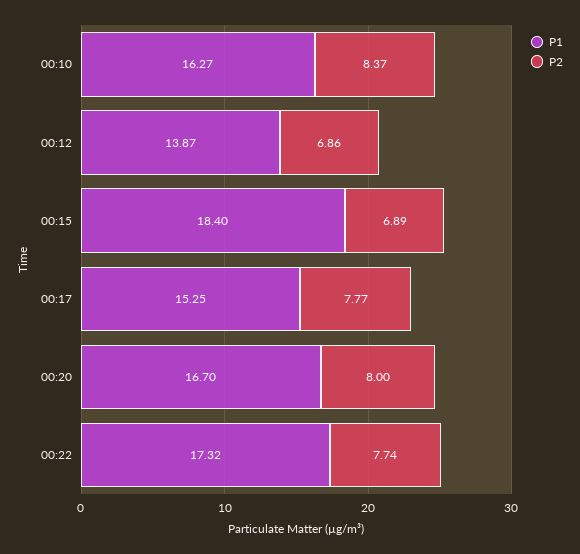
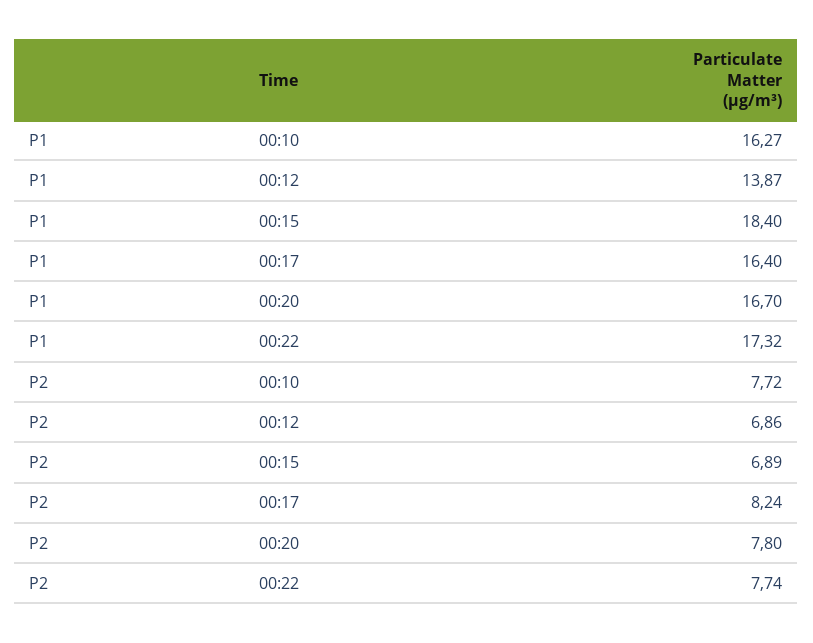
P2, 00:10: 8.37 -> 7.72
P1, 00:17: 15.25 -> 16.4
P2, 00:17: 7.77 -> 8.24
P2, 00:20: 8 -> 7.8

